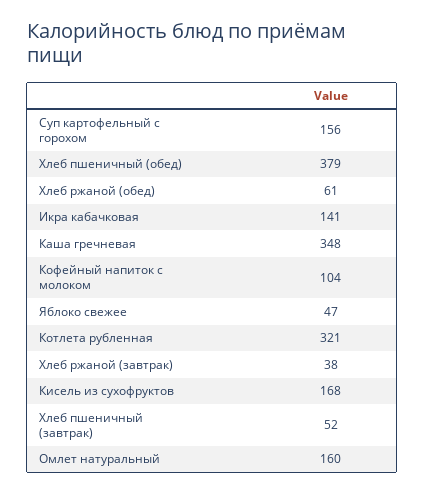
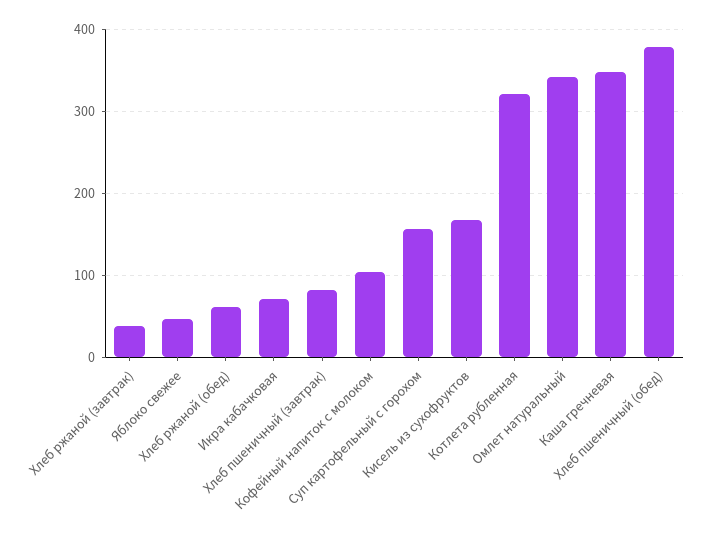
Икра кабачковая: 141 -> 70
Хлеб пшеничный (завтрак): 52 -> 80
Омлет натуральный: 160 -> 340

